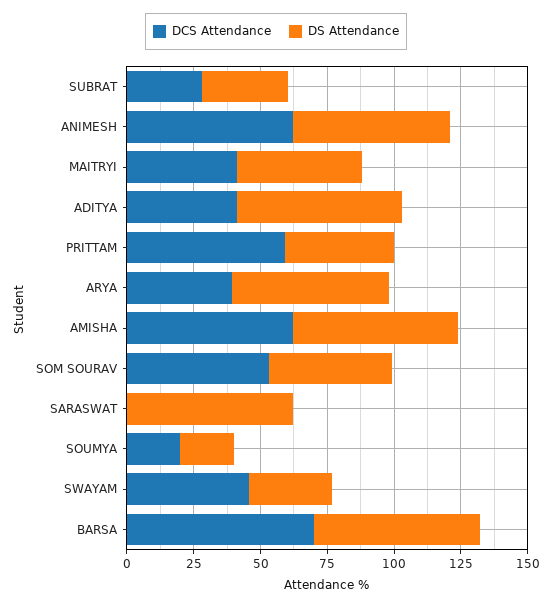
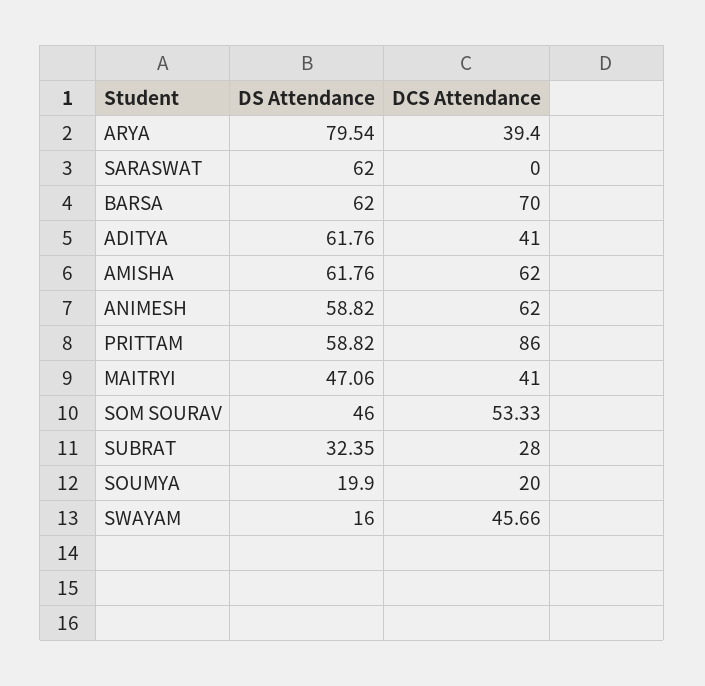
DCS Attendance, PRITTAM: 60 -> 86
DS Attendance, PRITTAM: 40 -> 58.82
DS Attendance, ARYA: 60 -> 79.54
DS Attendance, SWAYAM: 30 -> 16

